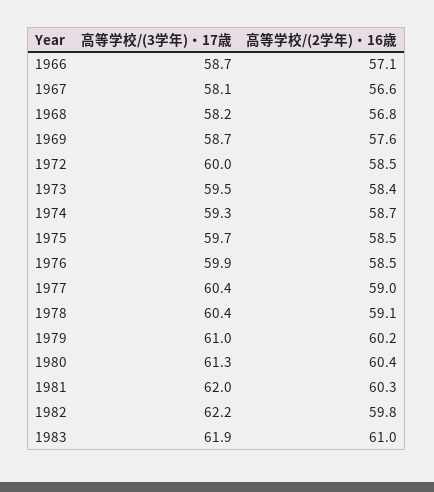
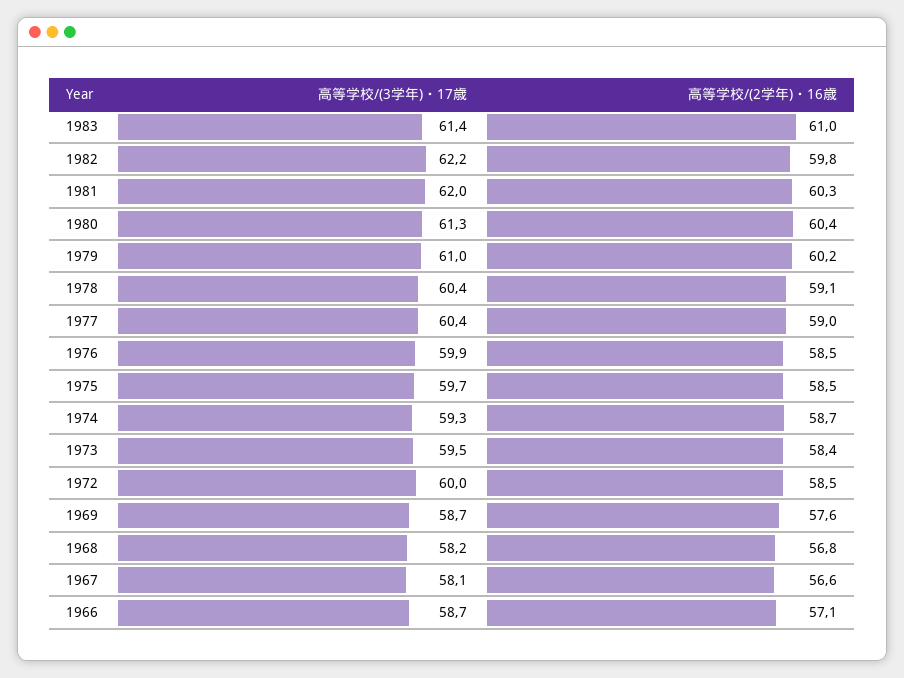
高等学校/(3学年)・17歳, 1983: 61.9 -> 61.4

